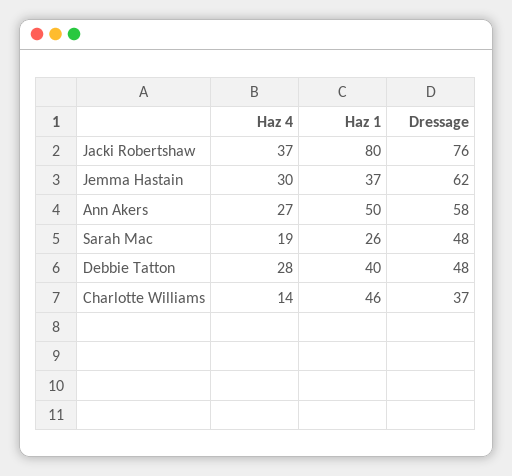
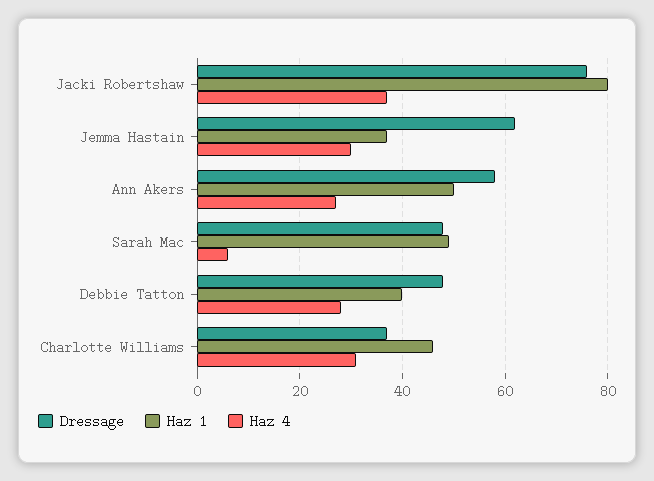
Haz 4, Sarah Mac: 19 -> 5
Haz 1, Sarah Mac: 26 -> 50
Haz 4, Charlotte Williams: 14 -> 30

